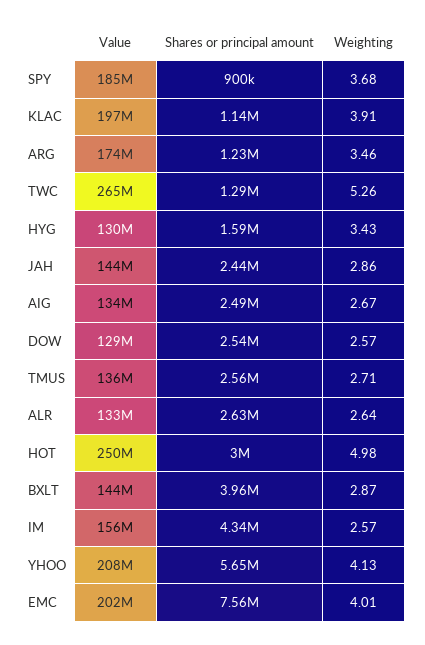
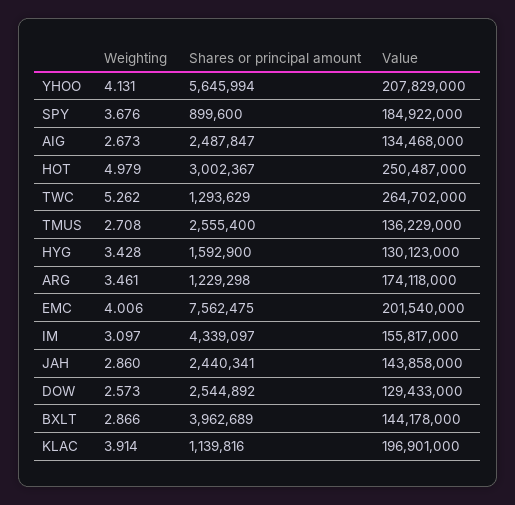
Value, ALR: 133000000 -> none
Shares or principal amount, ALR: 2630000 -> none
Weighting, ALR: 2.64 -> none
Weighting, IM: 2.57 -> 3.097

